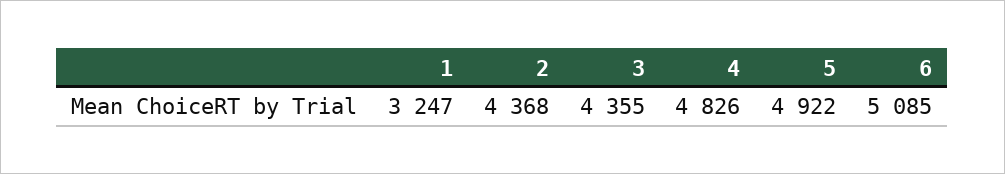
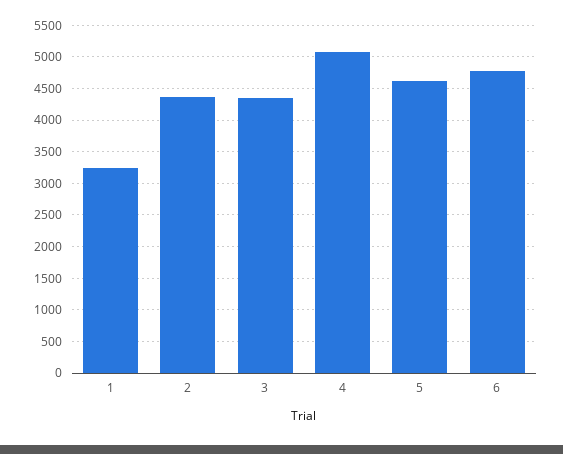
4: 4826 -> 5100
5: 4922 -> 4600
6: 5085 -> 4800

